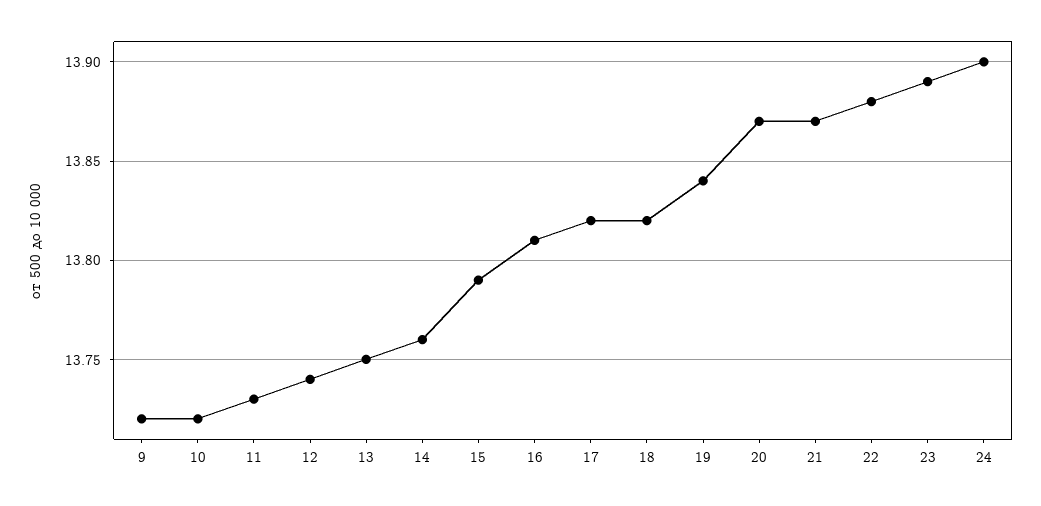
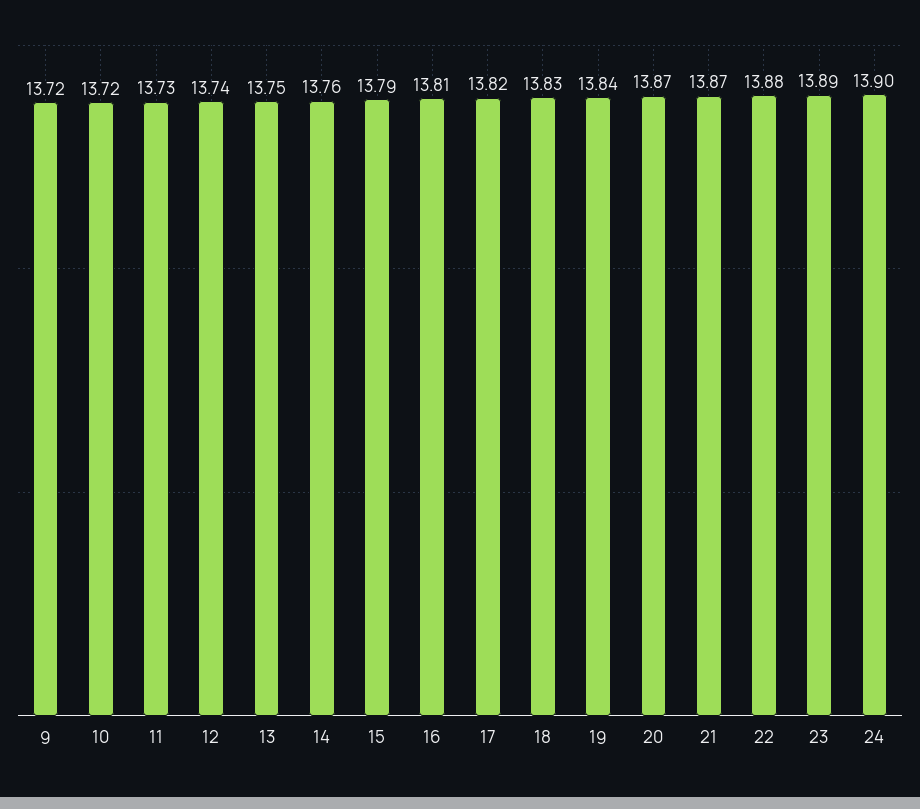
18: 13.82 -> 13.83

